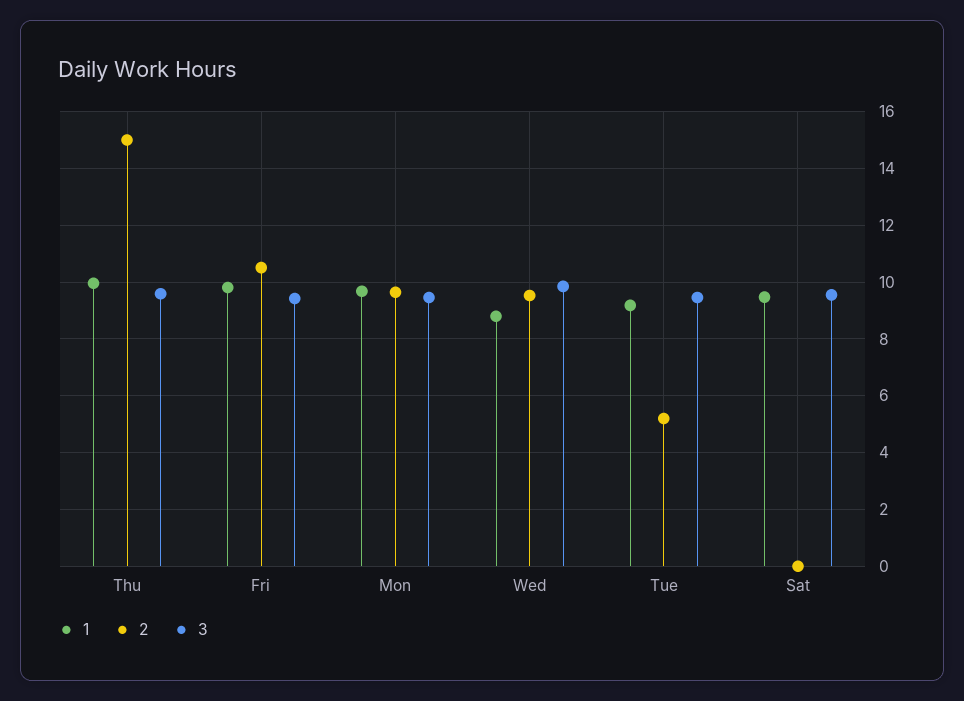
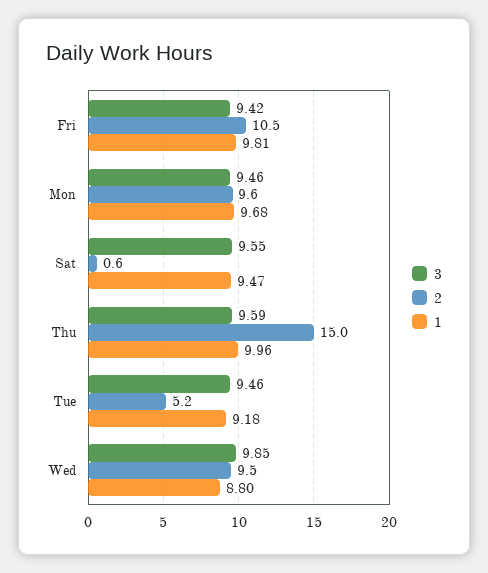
2, Sat: 0 -> 0.6

